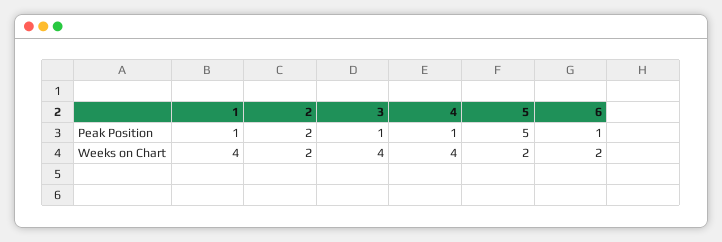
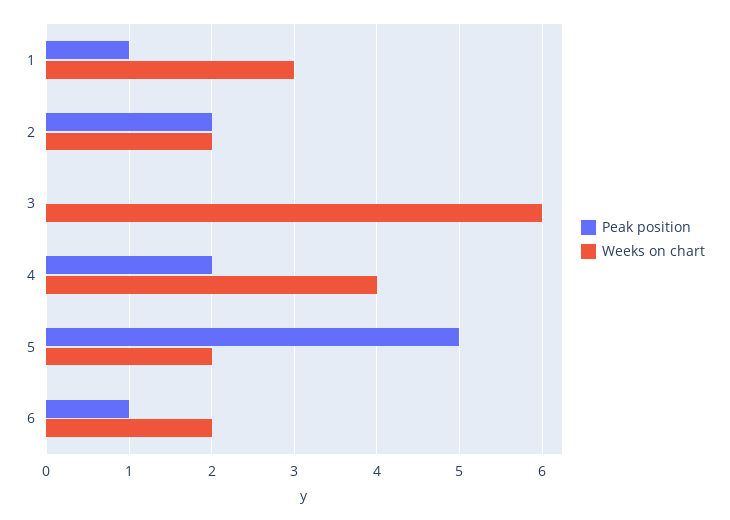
Peak Position, 3: 1 -> 0
Peak Position, 4: 1 -> 2
Weeks on Chart, 1: 4 -> 3
Weeks on Chart, 3: 4 -> 6

